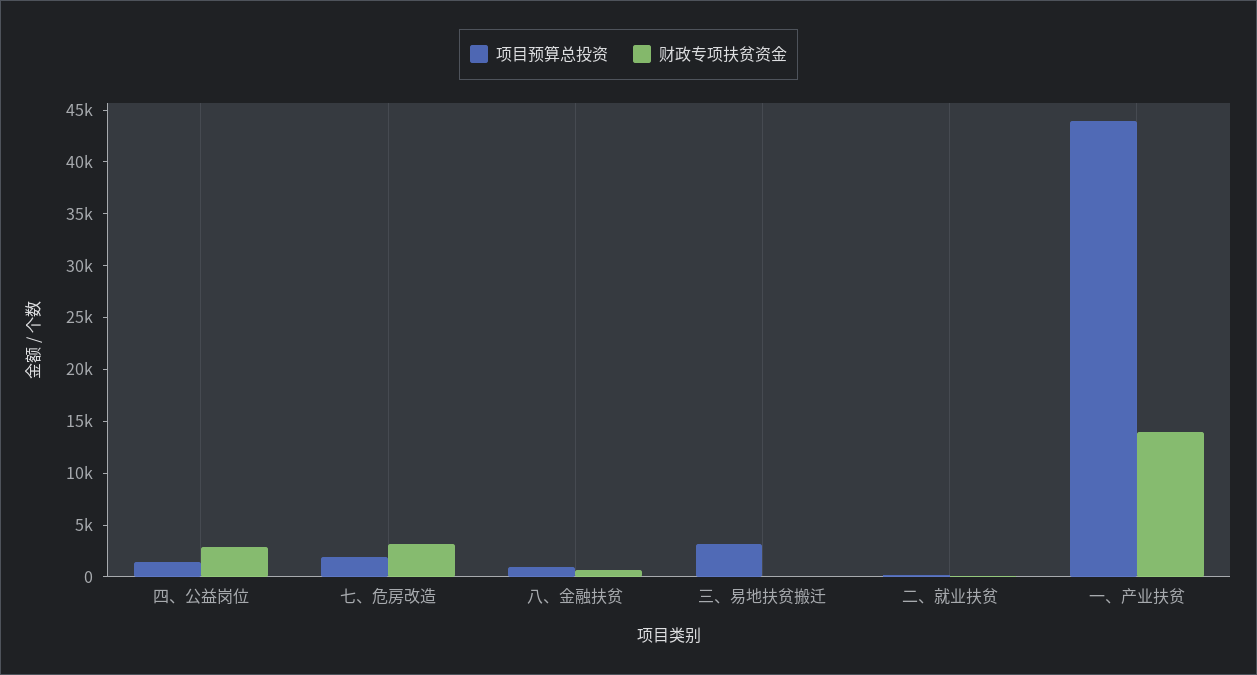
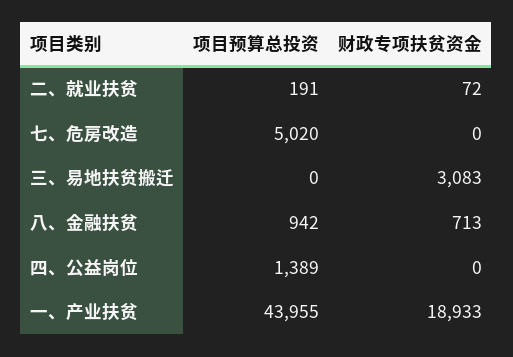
财政专项扶贫资金, 四、公益岗位: 3000 -> 0
项目预算总投资, 七、危房改造: 2000 -> 5020
财政专项扶贫资金, 七、危房改造: 3000 -> 0
项目预算总投资, 三、易地扶贫搬迁: 3000 -> 0
财政专项扶贫资金, 三、易地扶贫搬迁: 0 -> 3083
财政专项扶贫资金, 一、产业扶贫: 14000 -> 18933

